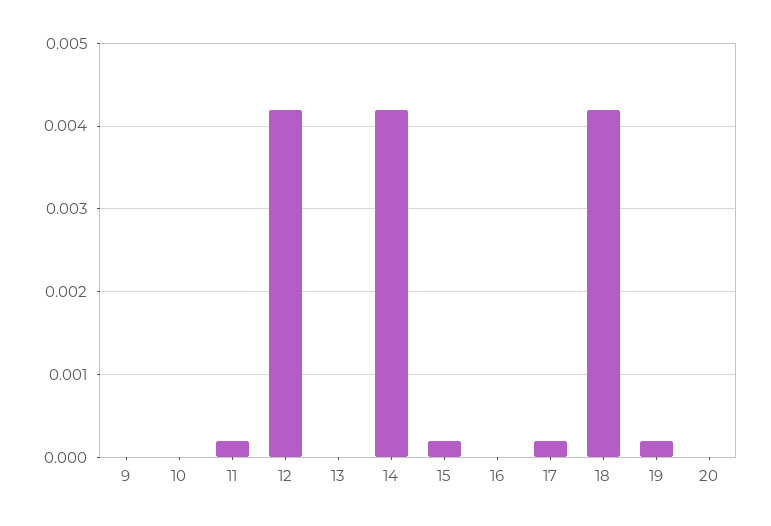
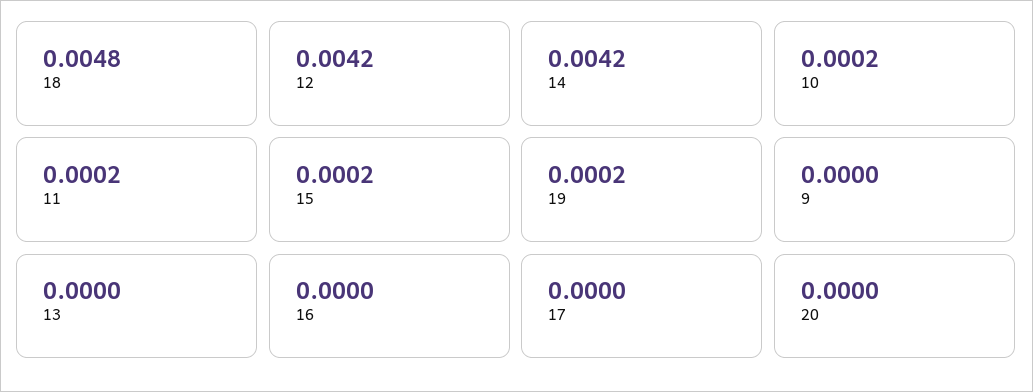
10: 0 -> 0.0002
17: 0.0002 -> 0
18: 0.0042 -> 0.0048

